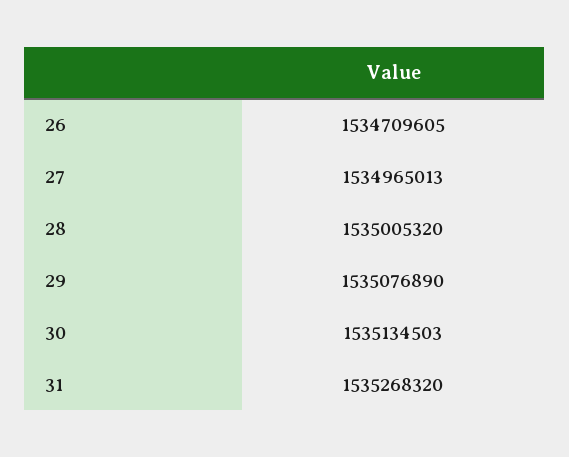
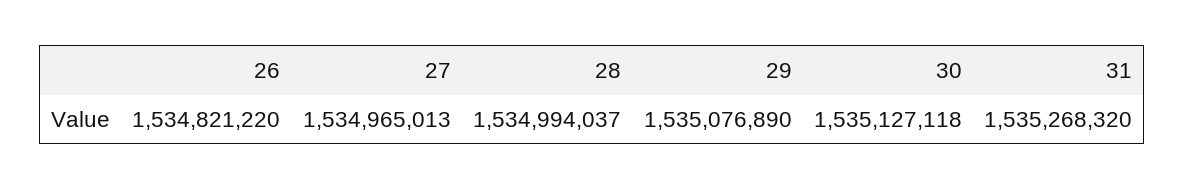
26: 1534709605 -> 1534821220
28: 1535005320 -> 1534994037
30: 1535134503 -> 1535127118

